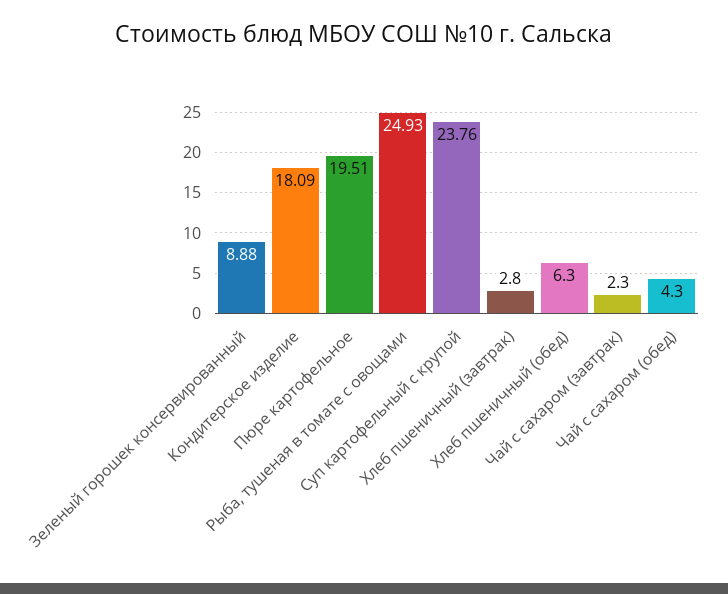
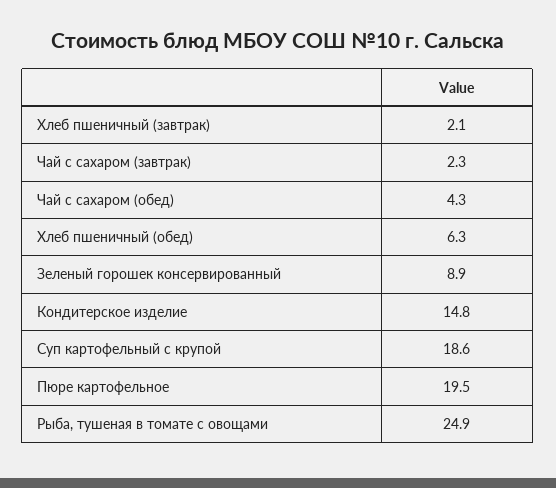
Кондитерское изделие: 18.09 -> 14.8
Суп картофельный с крупой: 23.76 -> 18.6
Хлеб пшеничный (завтрак): 2.8 -> 2.1

